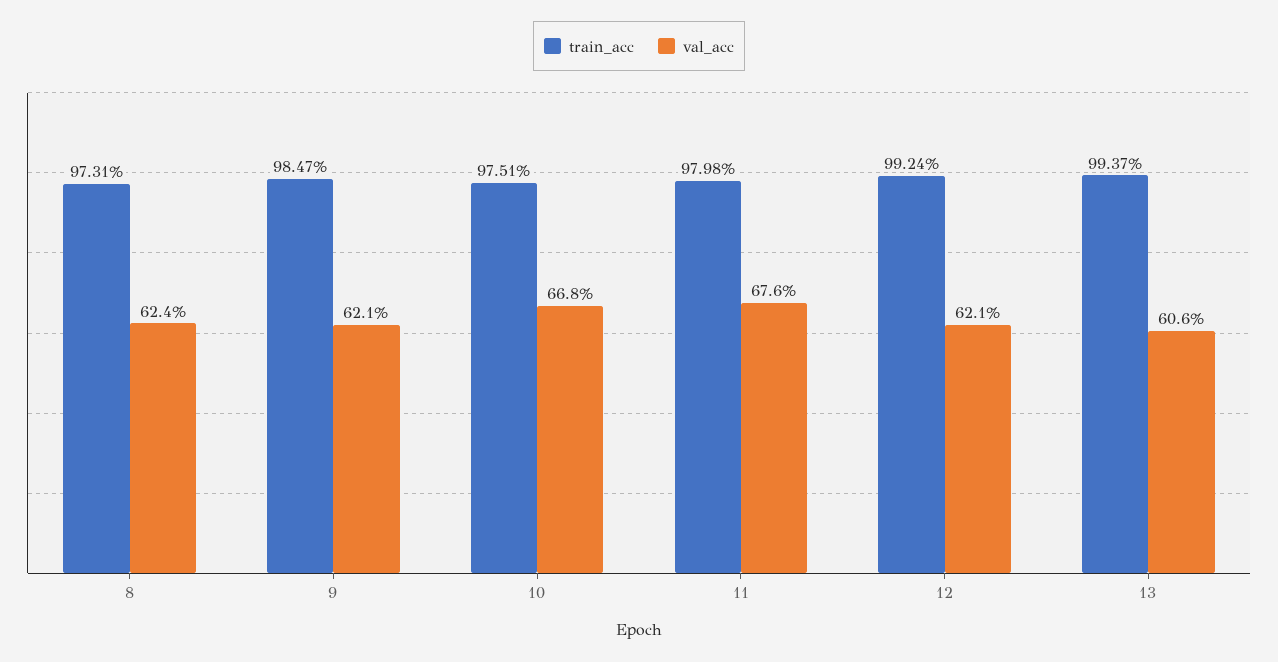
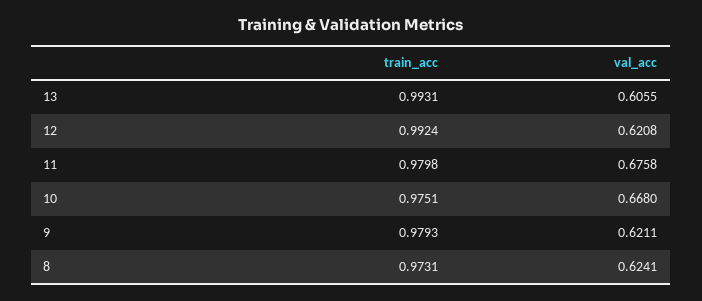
train_acc, 9: 0.9847 -> 0.9793
train_acc, 13: 0.9937 -> 0.9931

